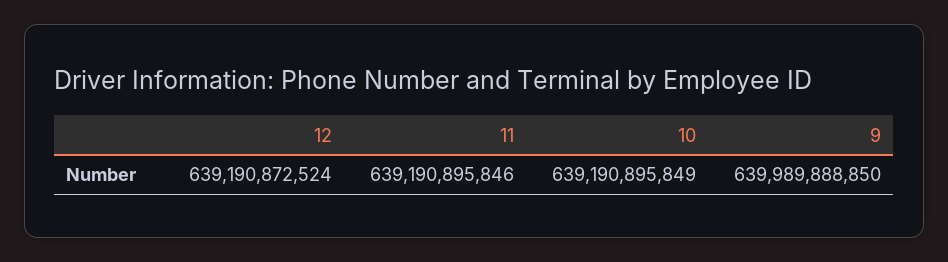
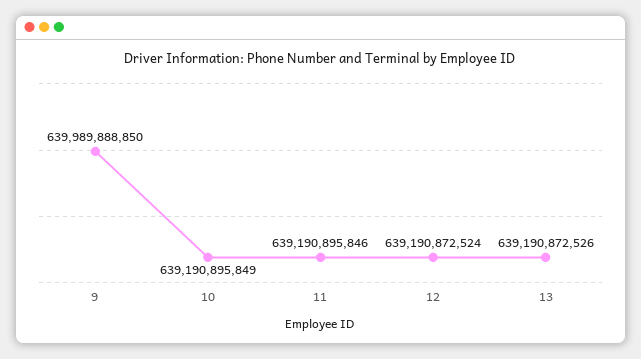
13: none -> 639190872526

